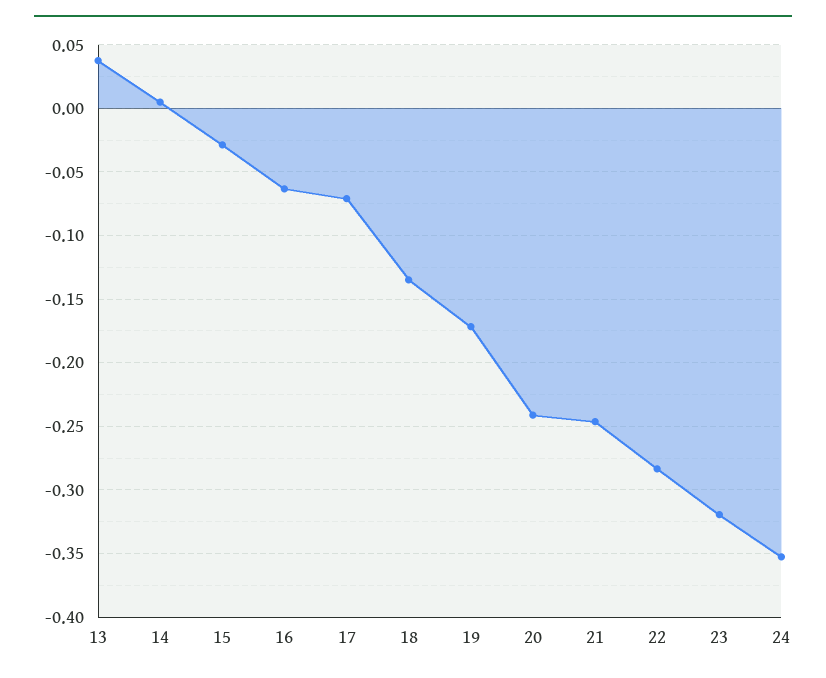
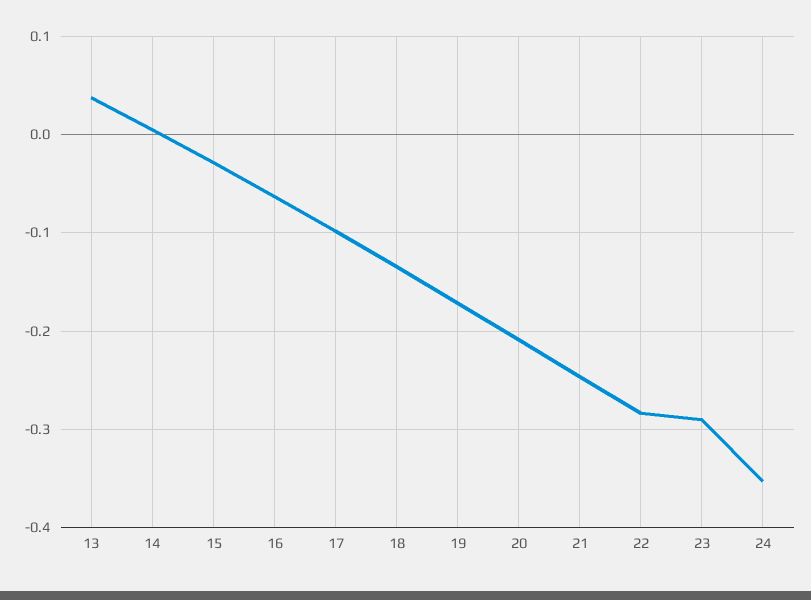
17: -0.07 -> -0.1
20: -0.24 -> -0.21
23: -0.32 -> -0.29

